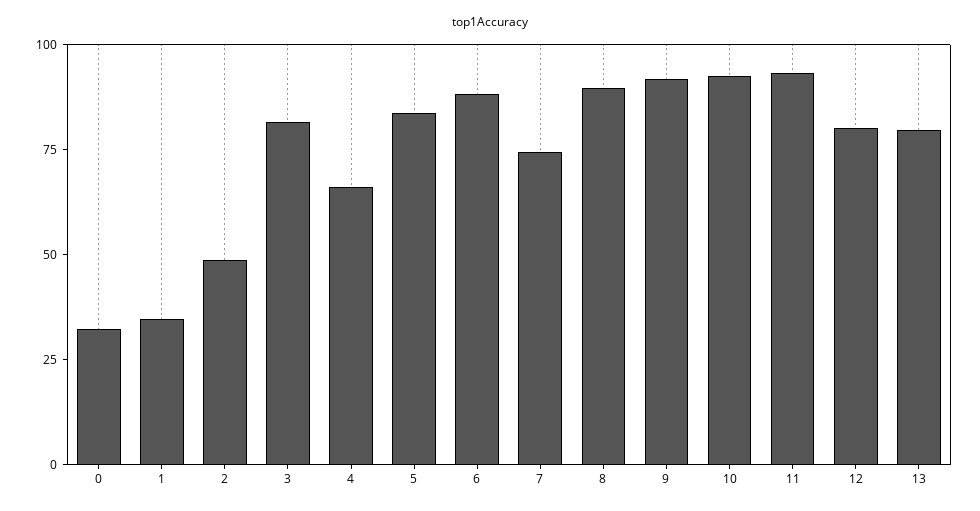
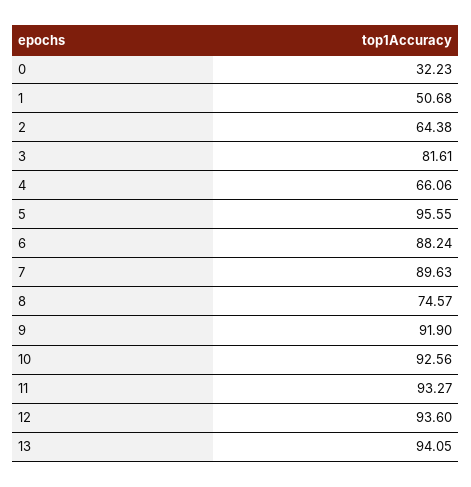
1: 35 -> 50.68
2: 50 -> 64.38
5: 85 -> 95.55
7: 75 -> 89.63
8: 90 -> 74.57
12: 80 -> 93.6
13: 80 -> 94.05

